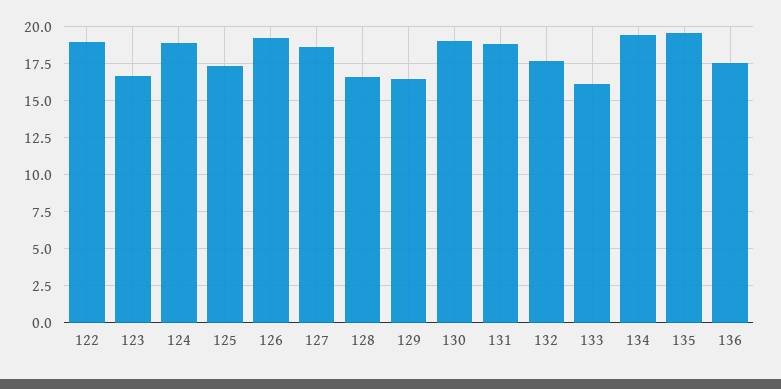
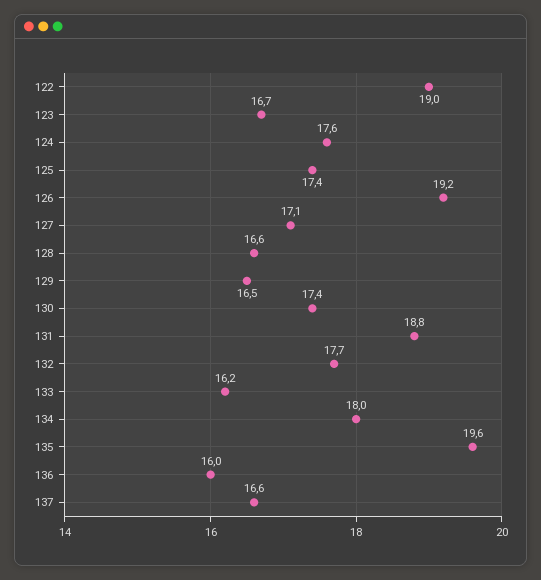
124: 19 -> 17.6
127: 18.5 -> 17.1
130: 19 -> 17.4
134: 19.5 -> 18
136: 17.5 -> 16
137: none -> 16.6

